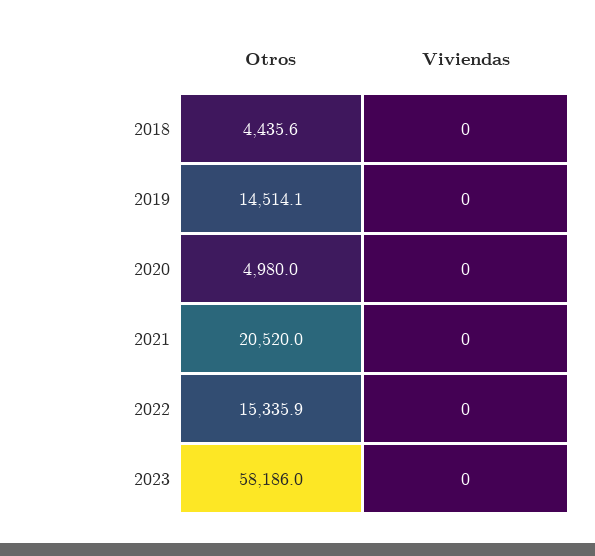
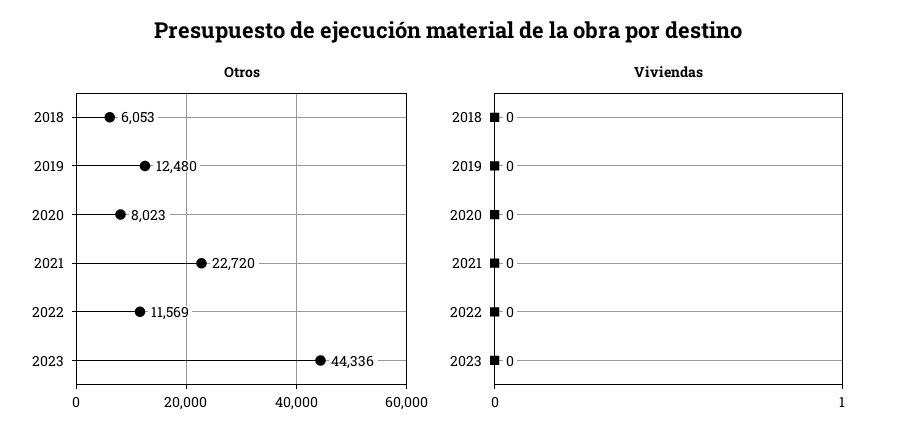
Otros, 2018: 4435.6 -> 6053
Otros, 2019: 14514.1 -> 12480
Otros, 2020: 4980 -> 8023
Otros, 2021: 20520 -> 22720
Otros, 2022: 15335.9 -> 11569
Otros, 2023: 58186 -> 44336

